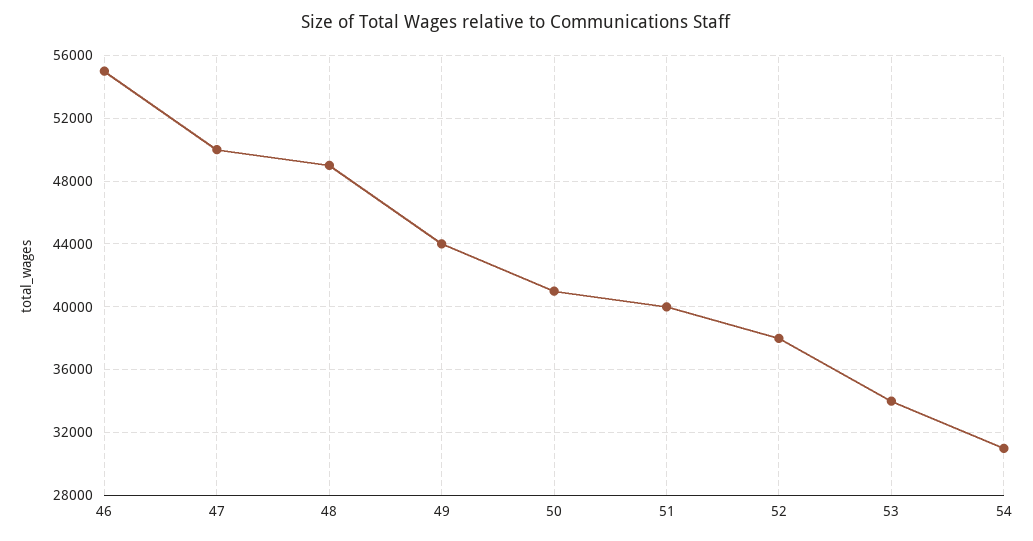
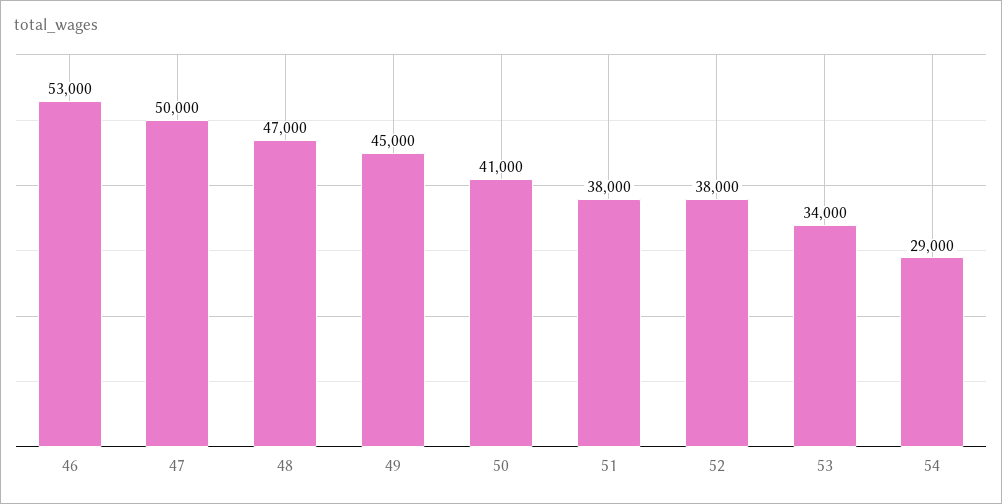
46: 55000 -> 53000
48: 49000 -> 47000
49: 44000 -> 45000
51: 40000 -> 38000
54: 31000 -> 29000

